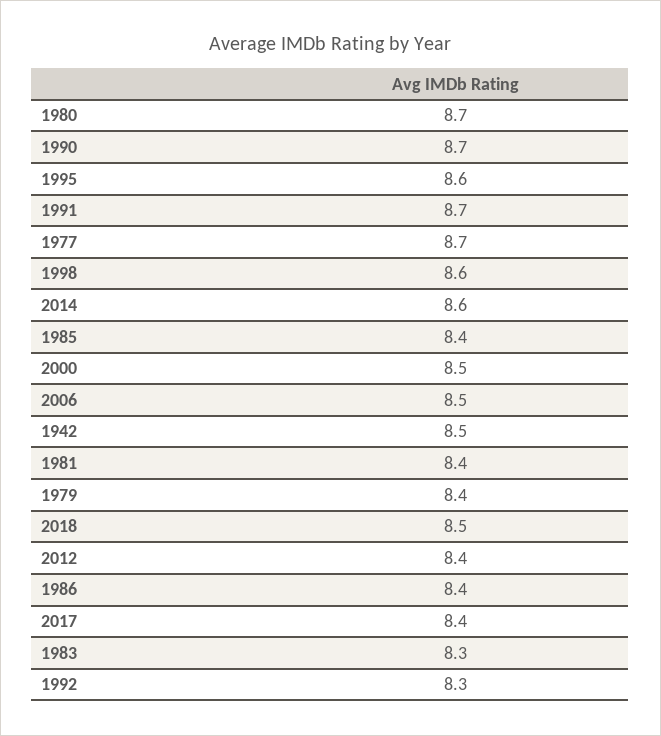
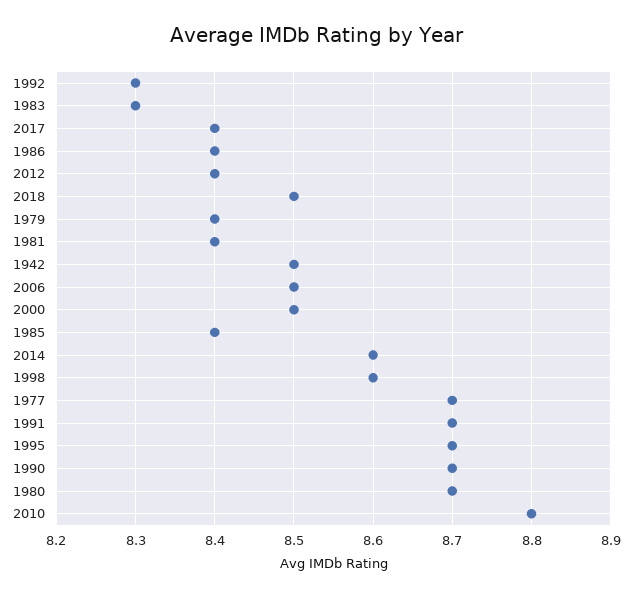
1995: 8.6 -> 8.7
2010: none -> 8.8

